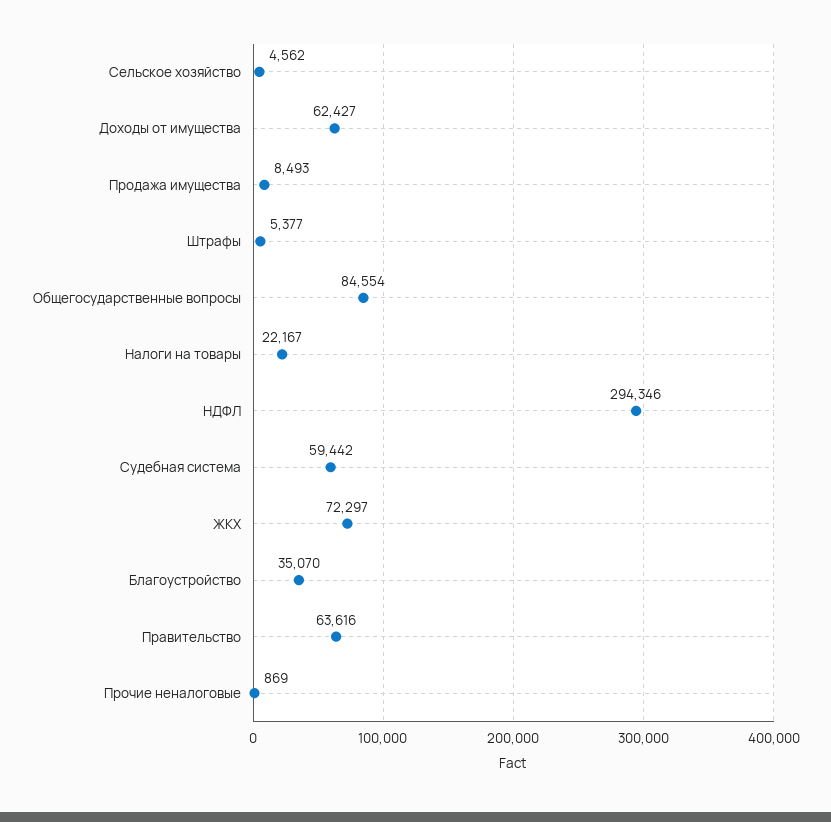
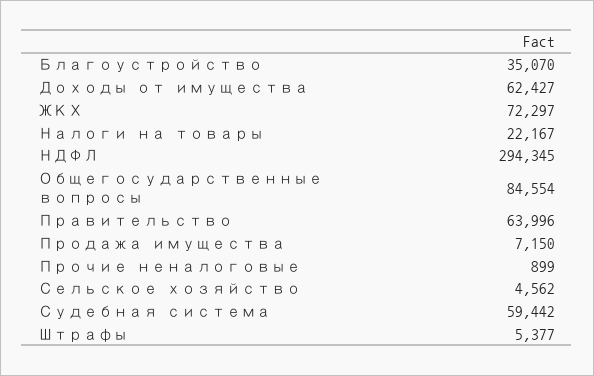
Продажа имущества: 8493 -> 7150
НДФЛ: 294346 -> 294345
Правительство: 63616 -> 63996
Прочие неналоговые: 869 -> 899

